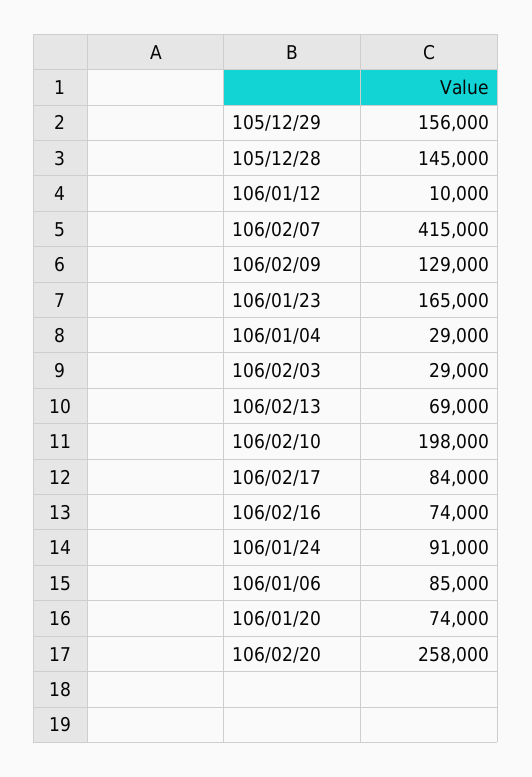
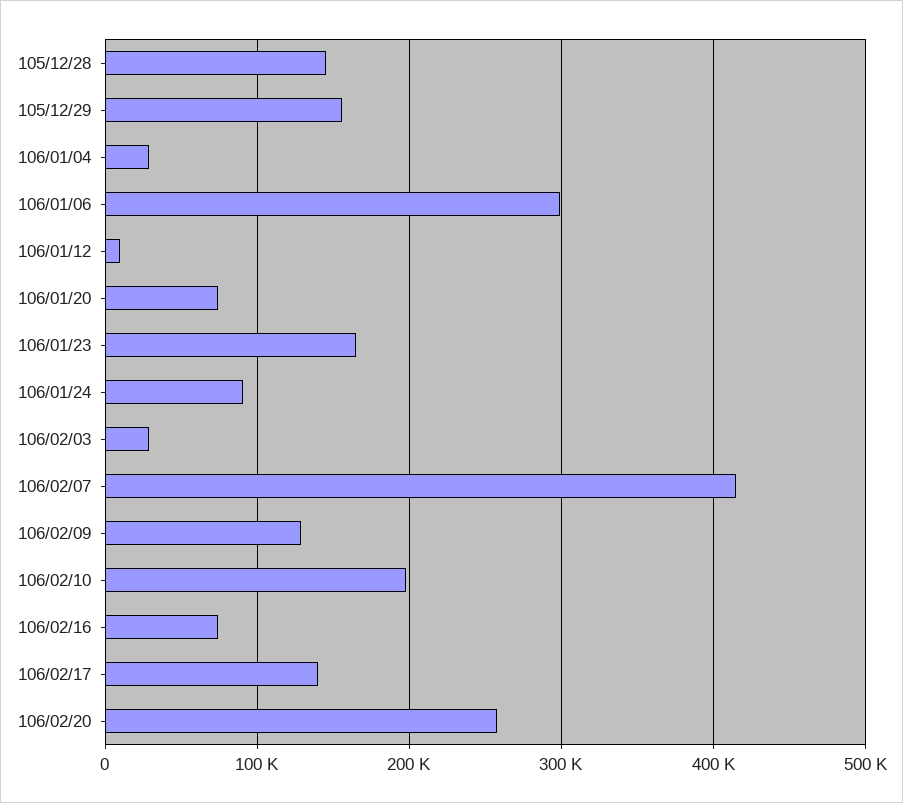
106/02/13: 69000 -> none
106/02/17: 84000 -> 140000
106/01/06: 85000 -> 300000

